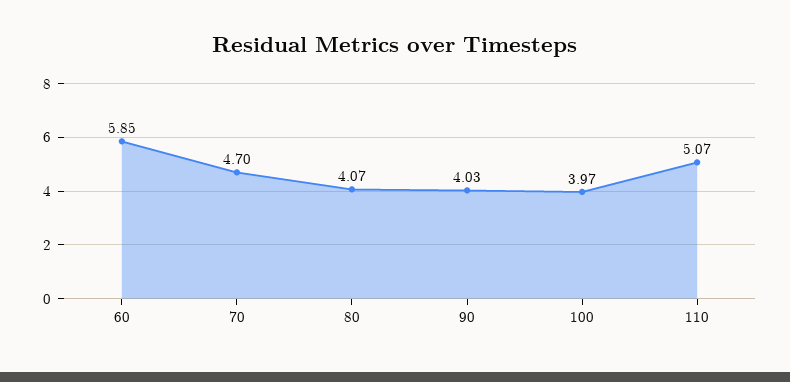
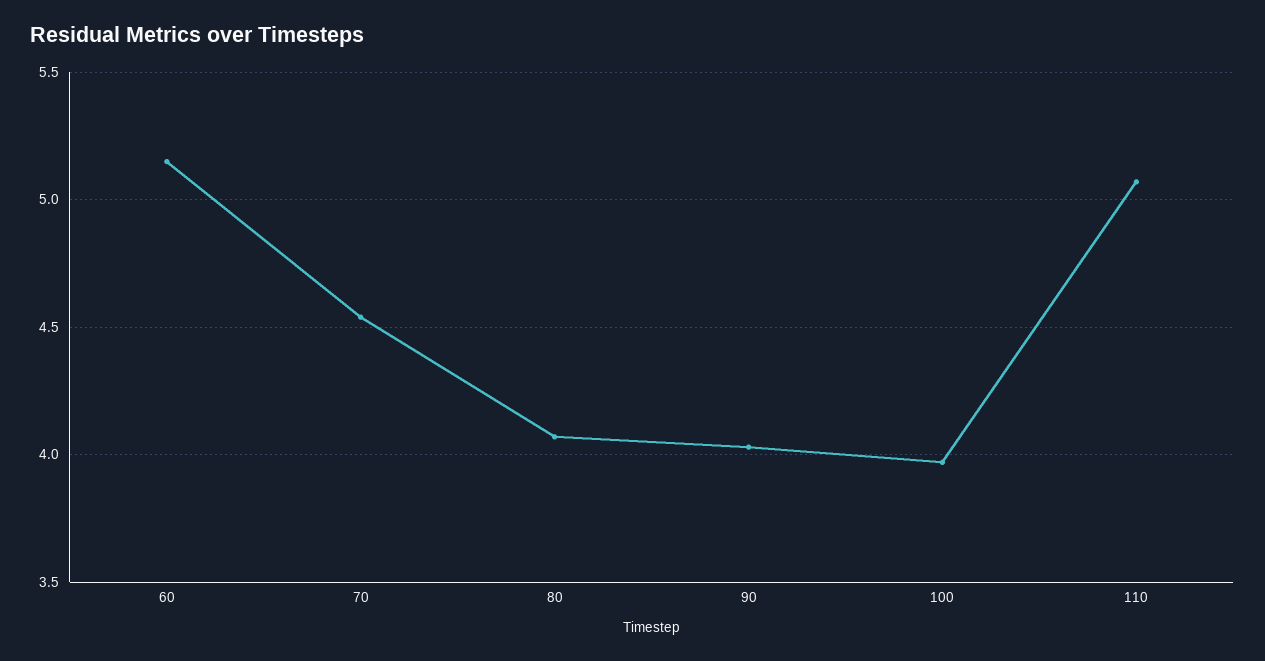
60: 5.85 -> 5.15
70: 4.7 -> 4.55

